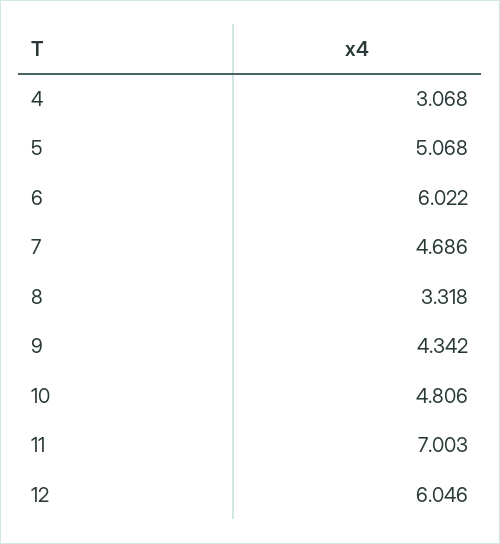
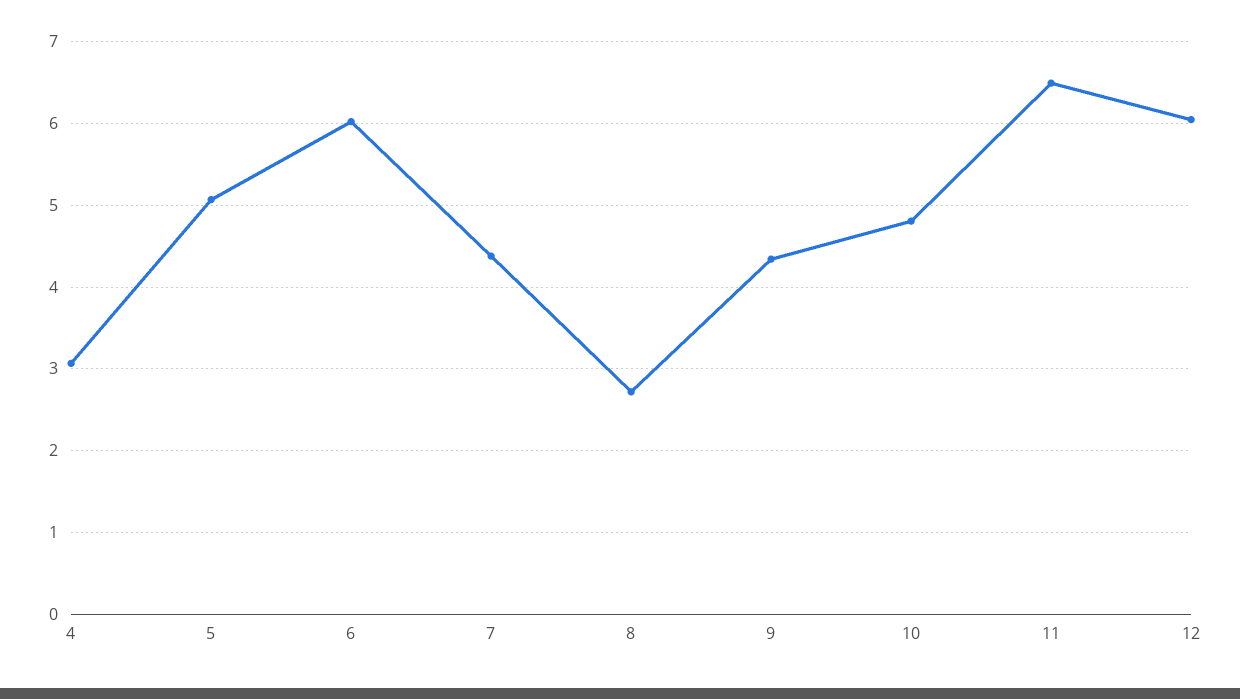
7: 4.686 -> 4.4
8: 3.318 -> 2.7
11: 7.003 -> 6.5

